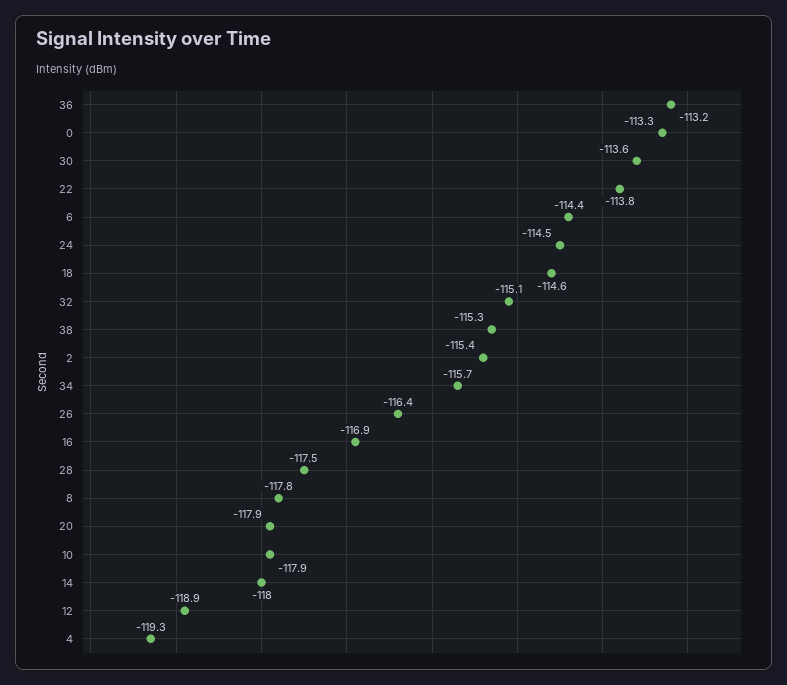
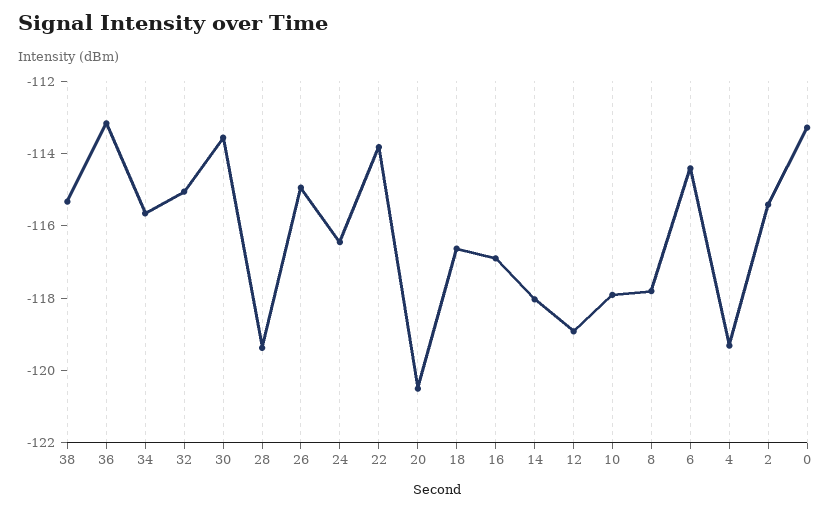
24: -114.5 -> -116.5
18: -114.6 -> -116.5
26: -116.4 -> -115
28: -117.5 -> -119.5
20: -117.9 -> -120.5

